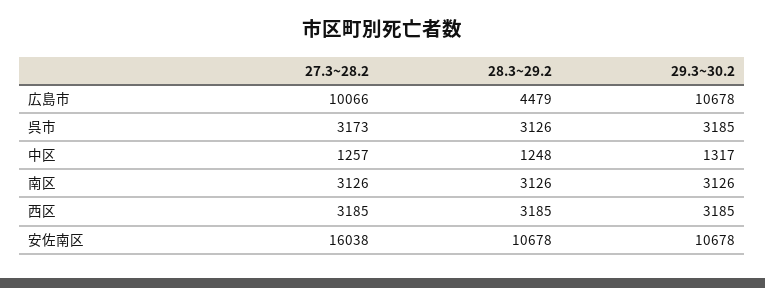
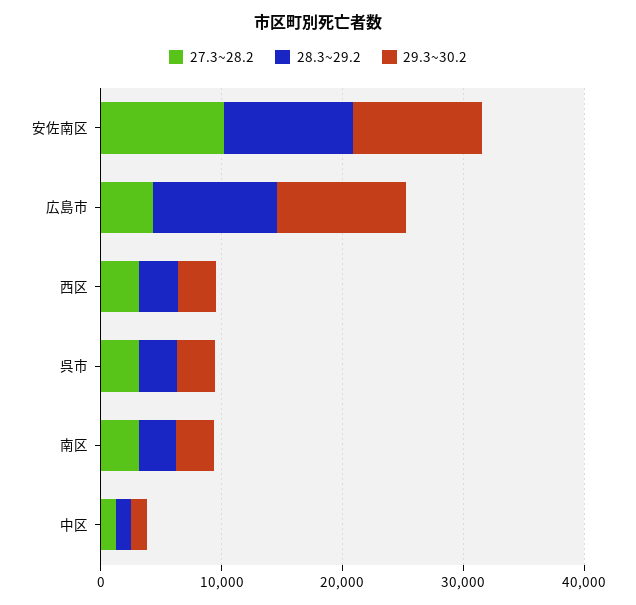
27.3~28.2, 広島市: 10066 -> 4000
28.3~29.2, 広島市: 4479 -> 10000
27.3~28.2, 安佐南区: 16038 -> 10000

